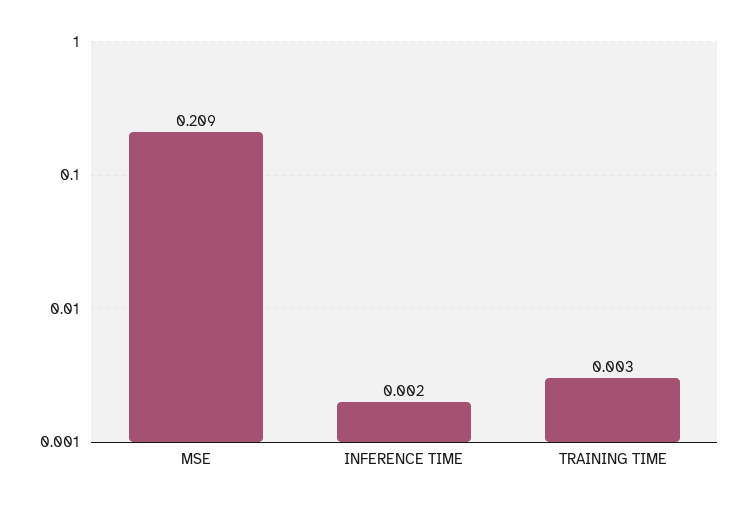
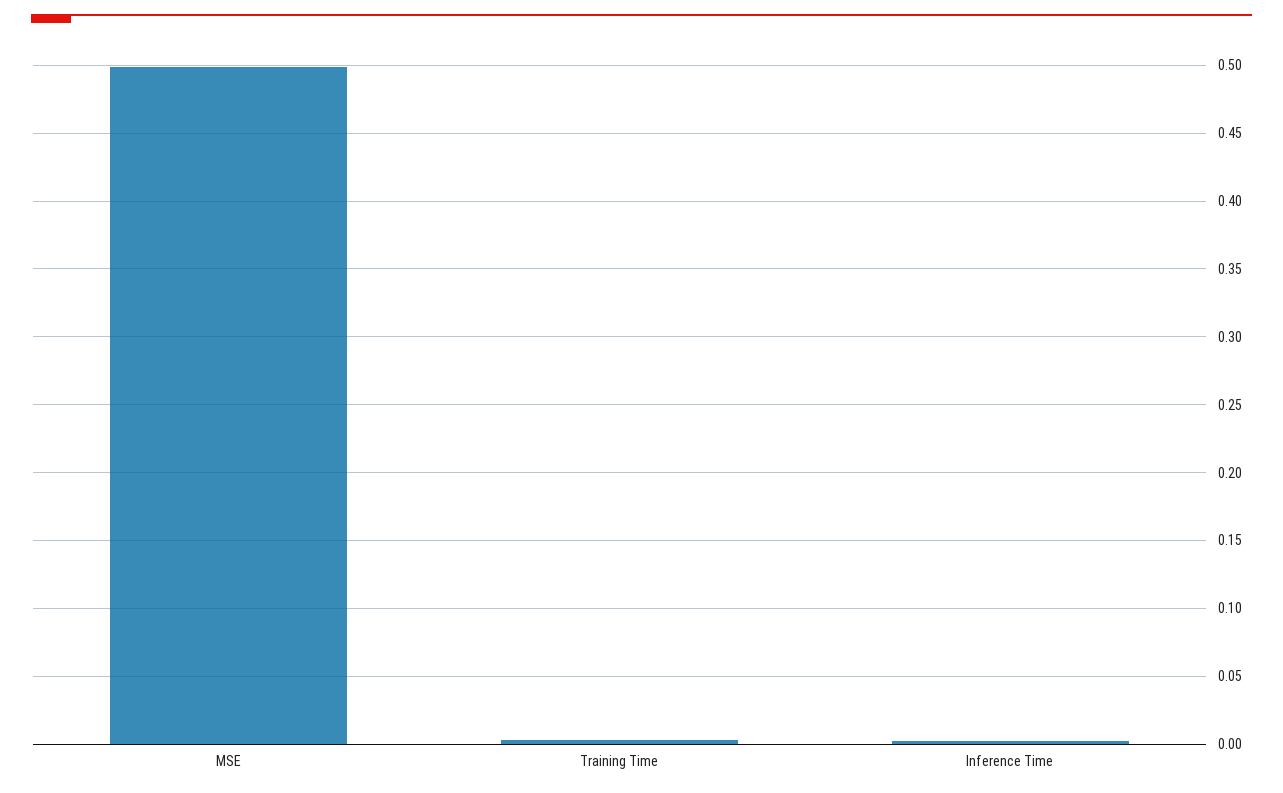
MSE: 0.209 -> 0.5

